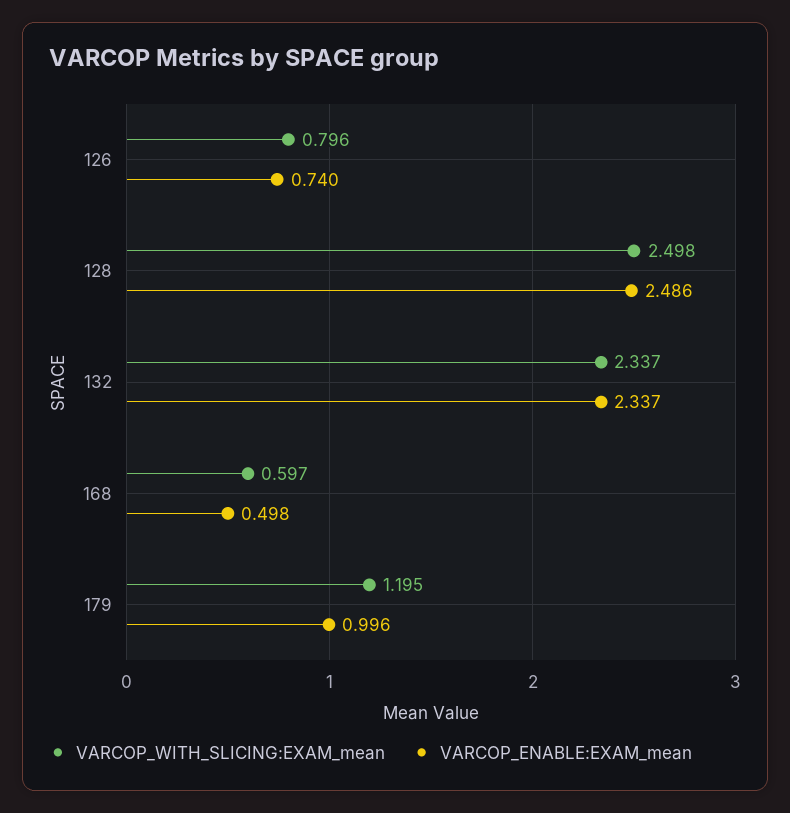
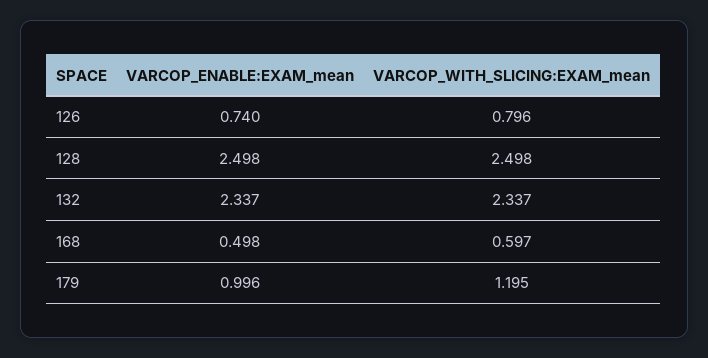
VARCOP_ENABLE:EXAM_mean, 128: 2.486 -> 2.498

